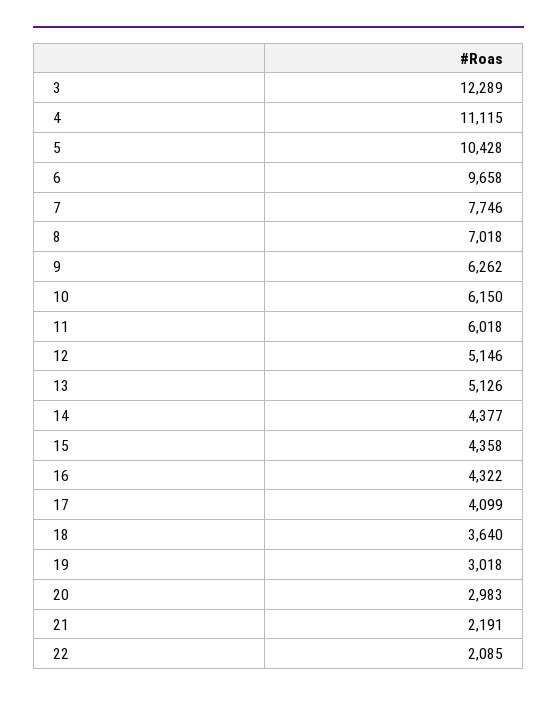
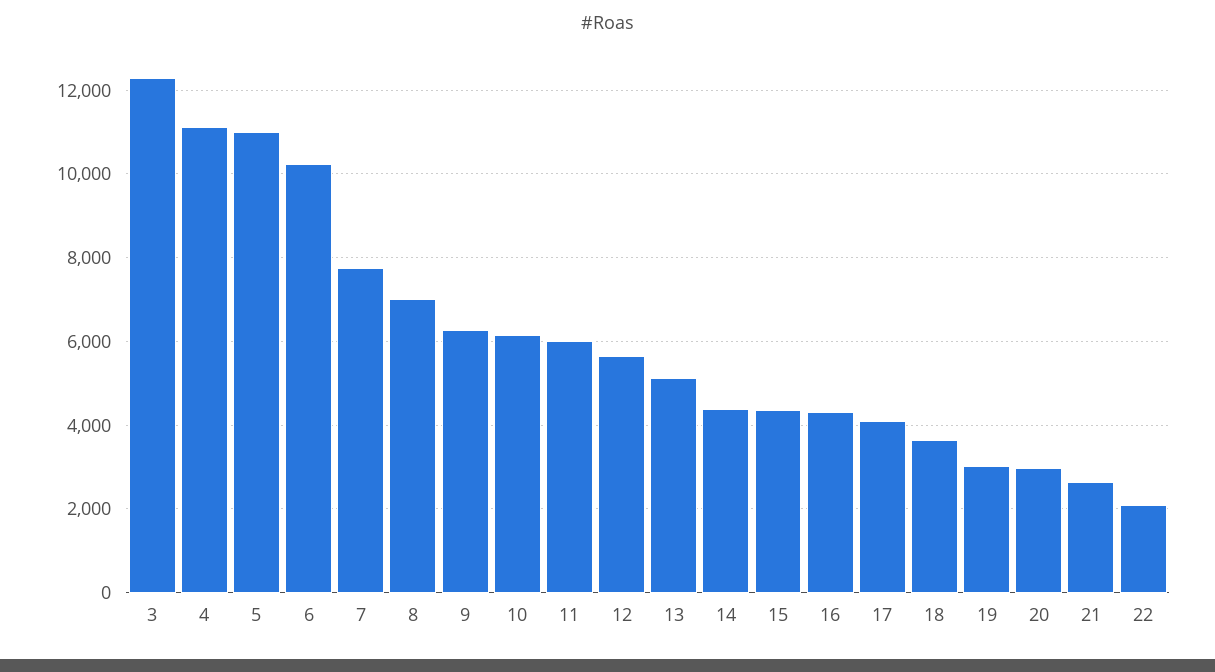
5: 10428 -> 11000
6: 9658 -> 10200
12: 5146 -> 5600
21: 2191 -> 2600

